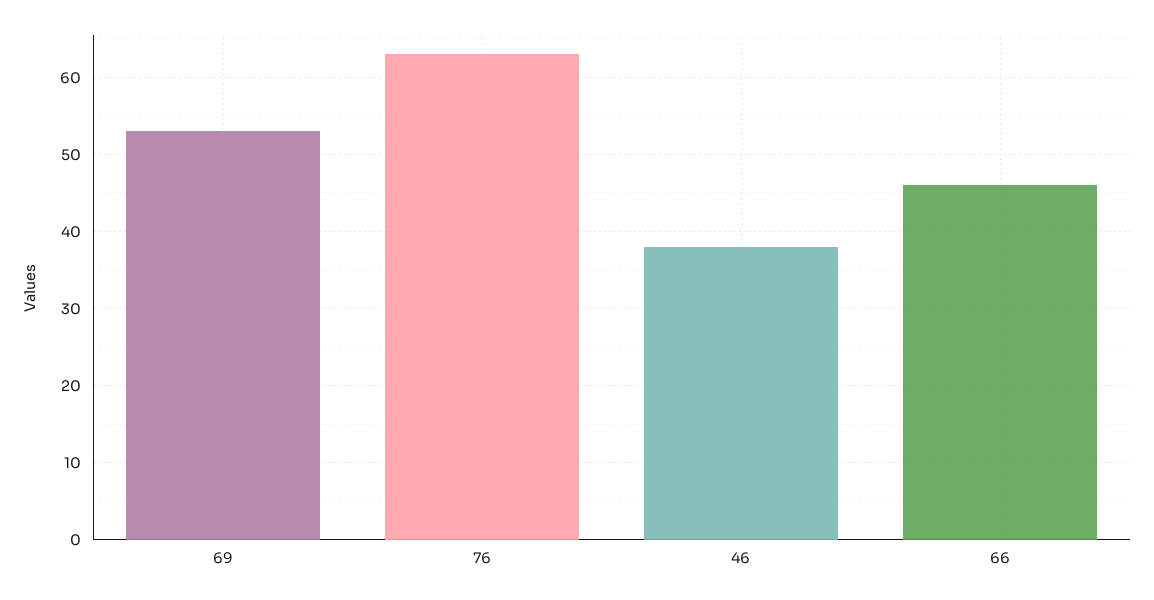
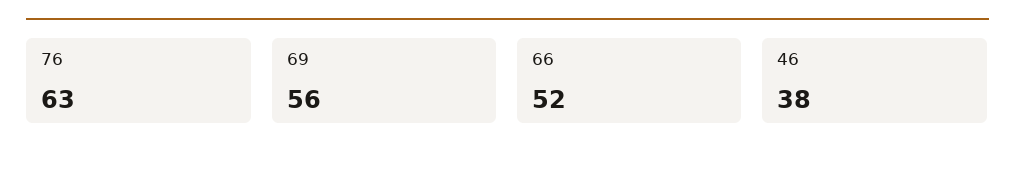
69: 53 -> 56
66: 46 -> 52

